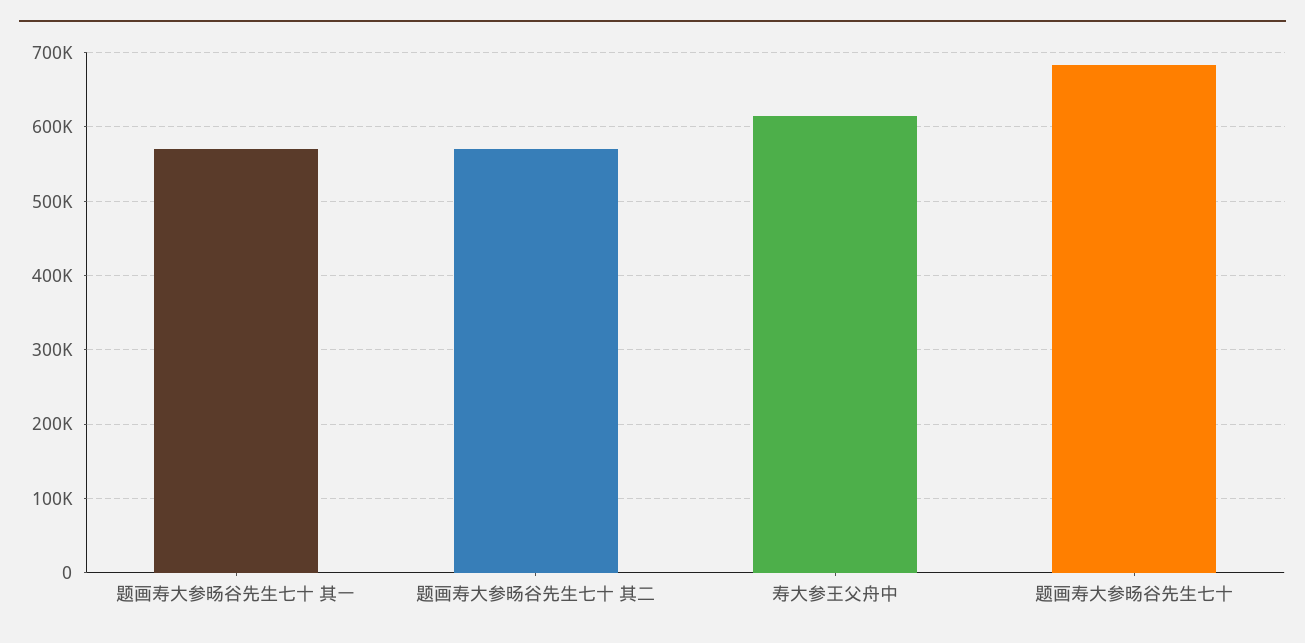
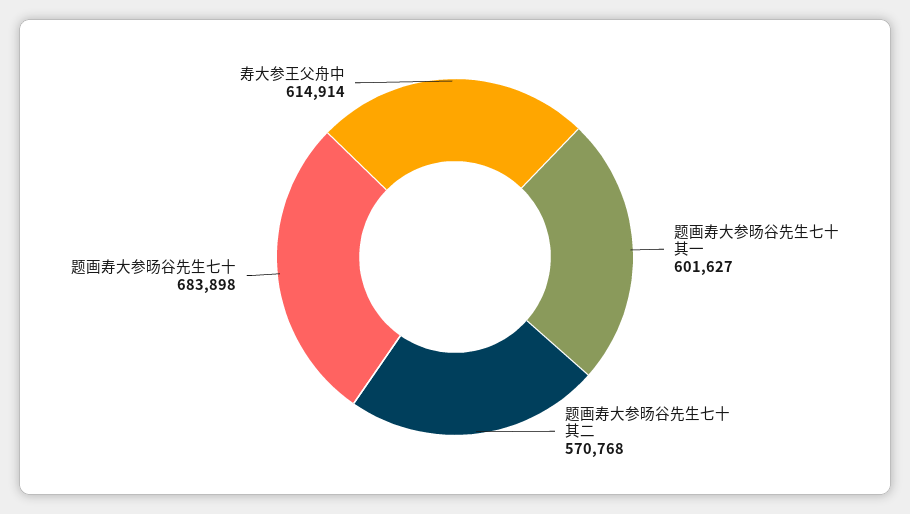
题画寿大参旸谷先生七十 其一: 570000 -> 601627

